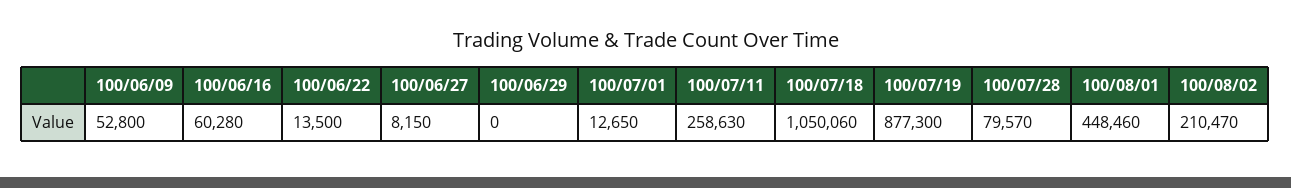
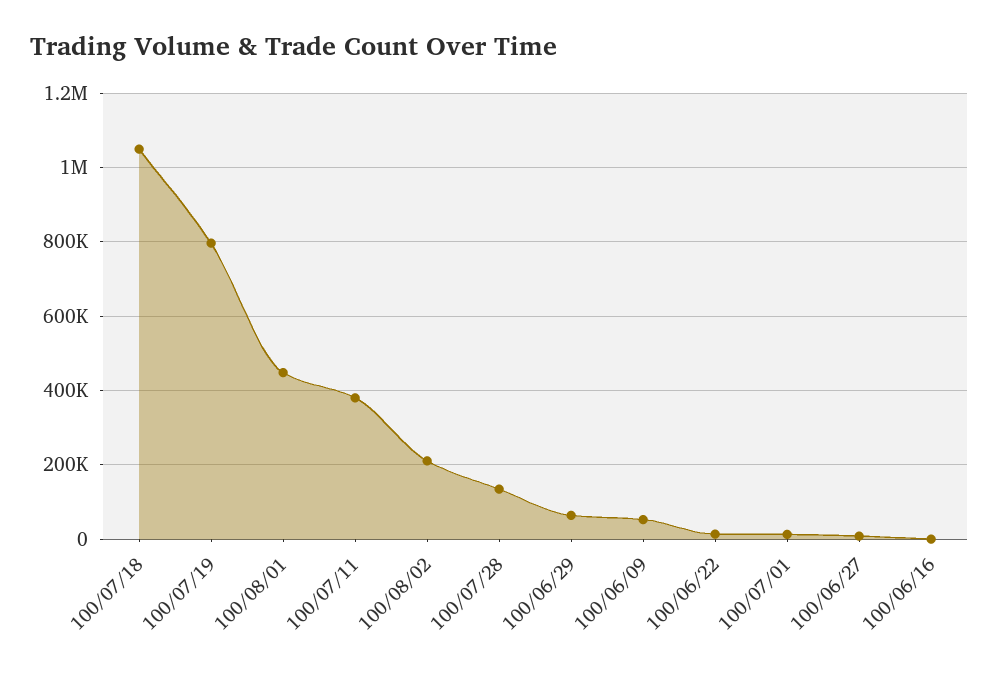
100/06/16: 60280 -> 0
100/06/29: 0 -> 60000
100/07/11: 258630 -> 380000
100/07/19: 877300 -> 800000
100/07/28: 79570 -> 140000

